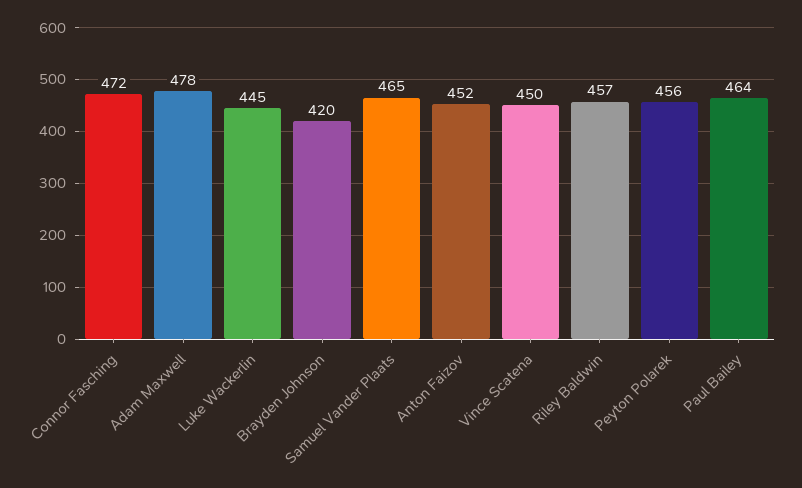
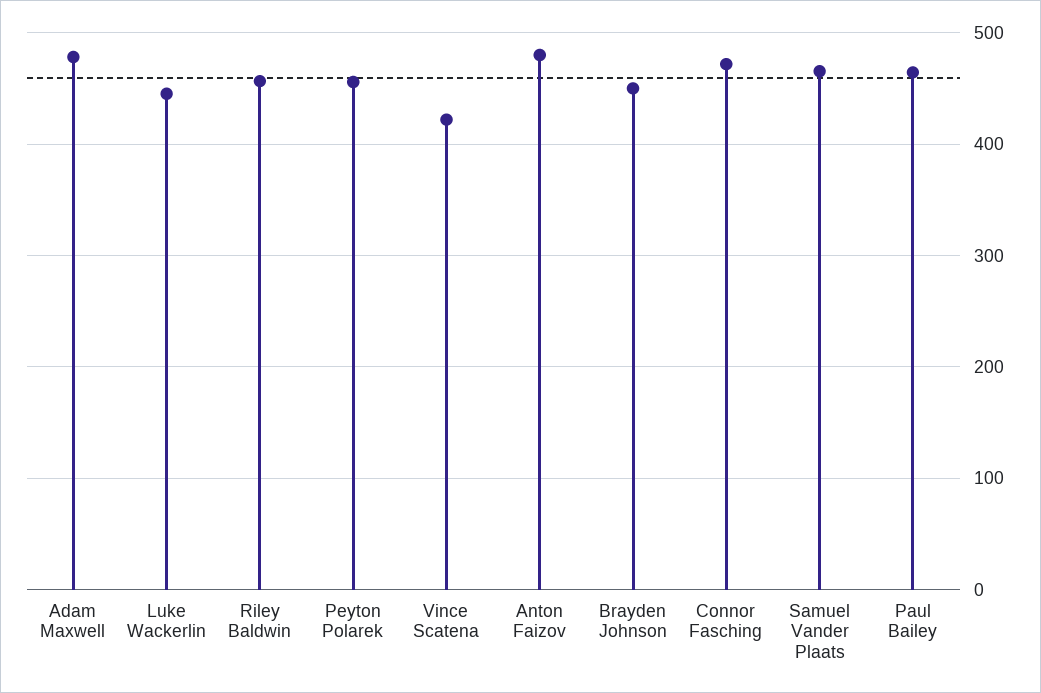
Brayden Johnson: 420 -> 450
Anton Faizov: 452 -> 480
Vince Scatena: 450 -> 420

